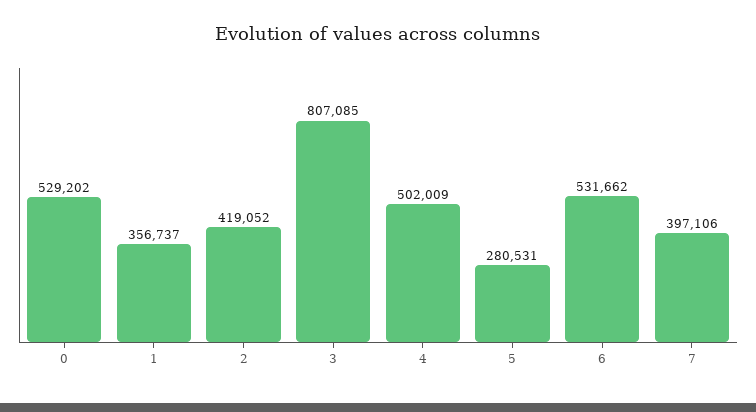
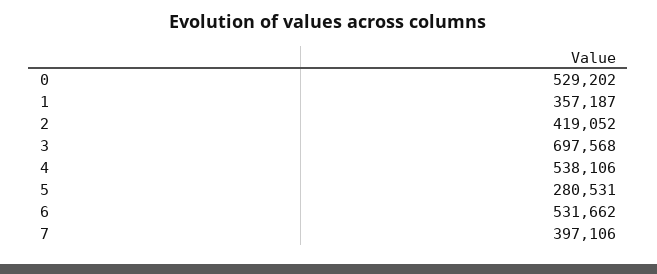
1: 356737 -> 357187
3: 807085 -> 697568
4: 502009 -> 538106

